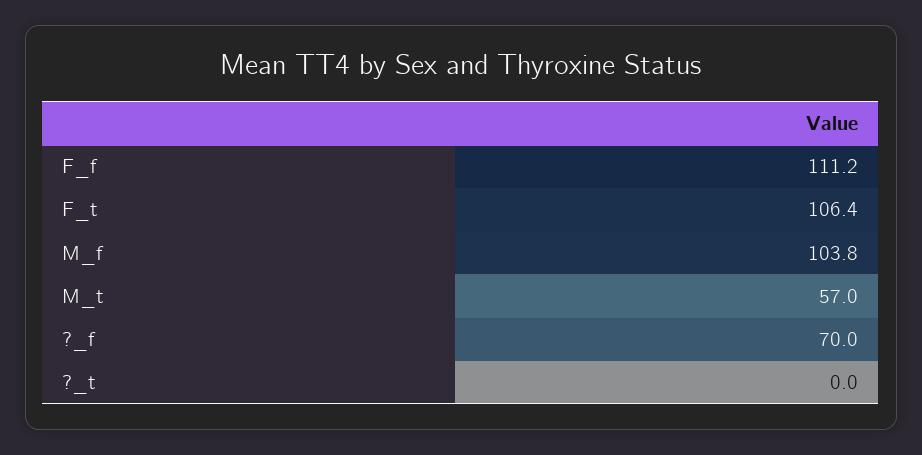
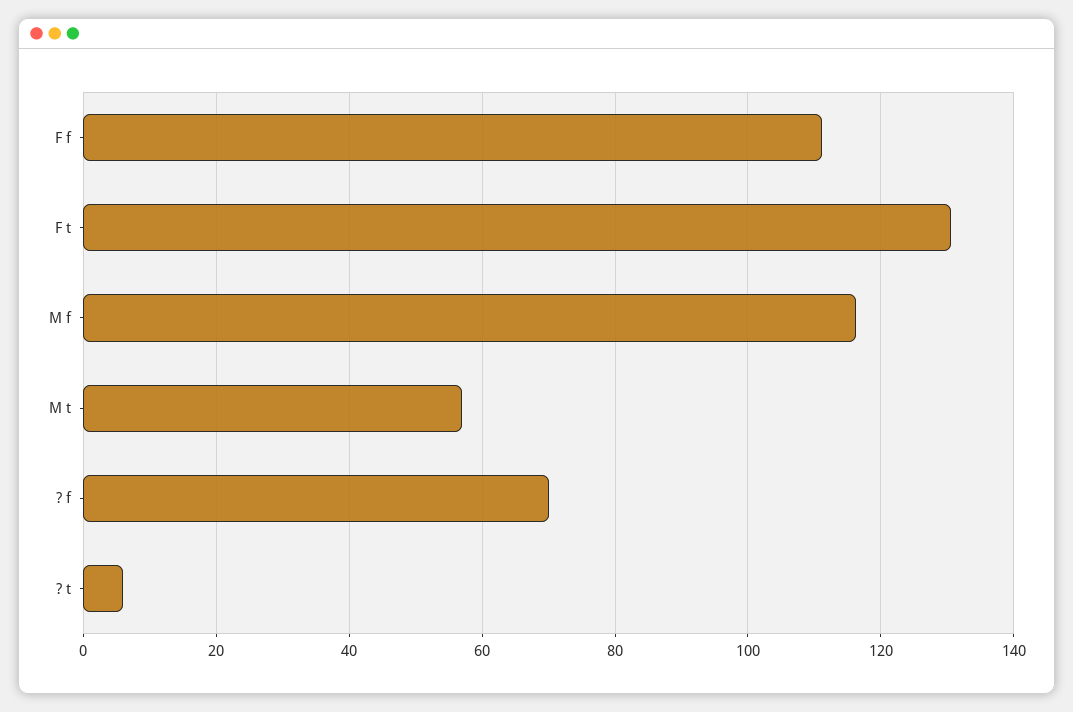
F_t: 106.4 -> 130
M_f: 103.8 -> 116
?_t: 0 -> 6

